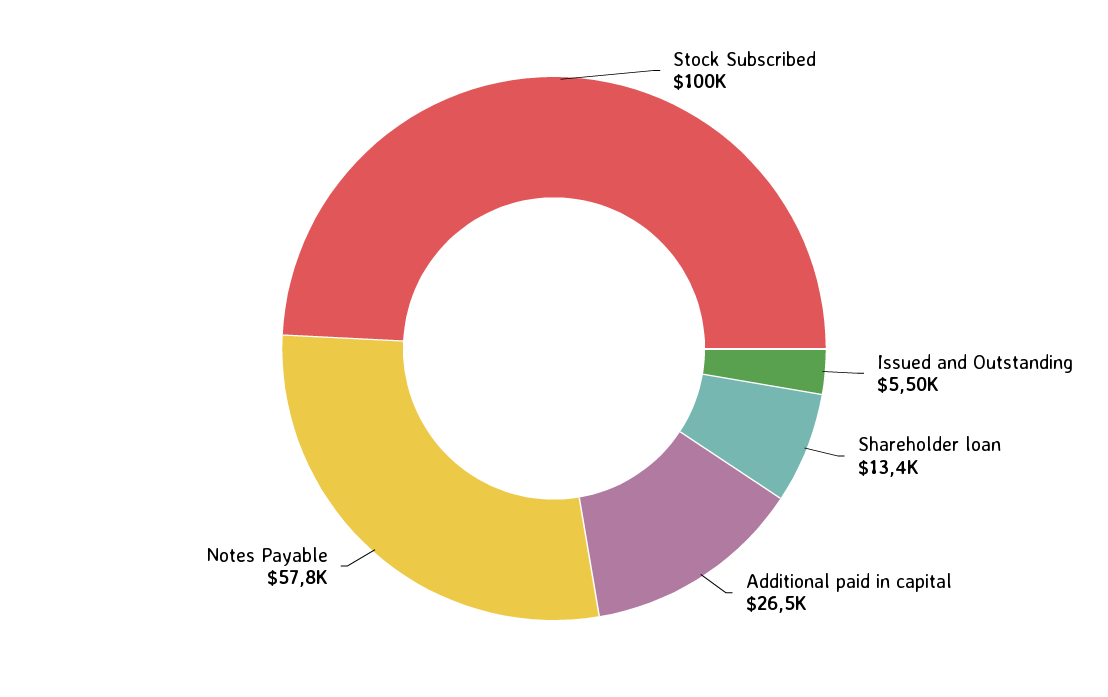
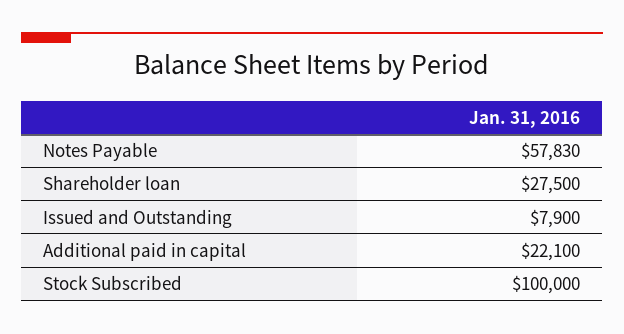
Issued and Outstanding: 5500 -> 7900
Shareholder loan: 13400 -> 27500
Additional paid in capital: 26500 -> 22100

